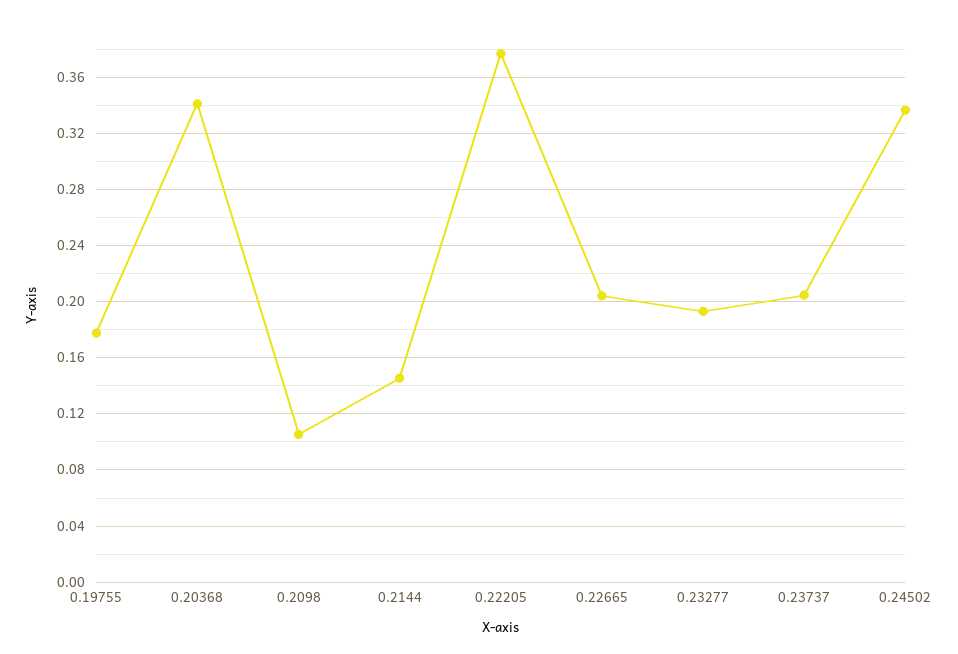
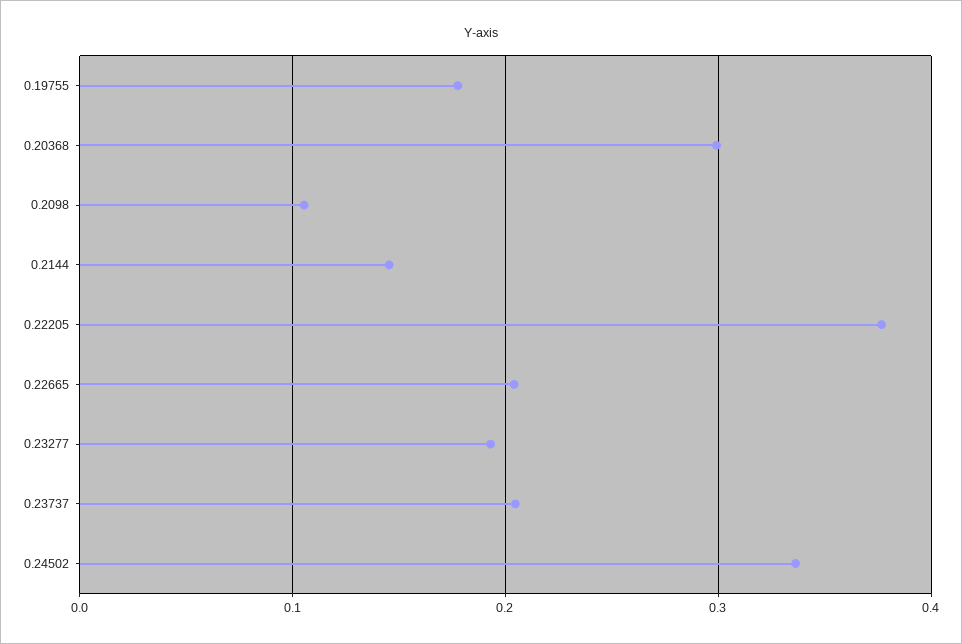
0.20368: 0.34 -> 0.3

